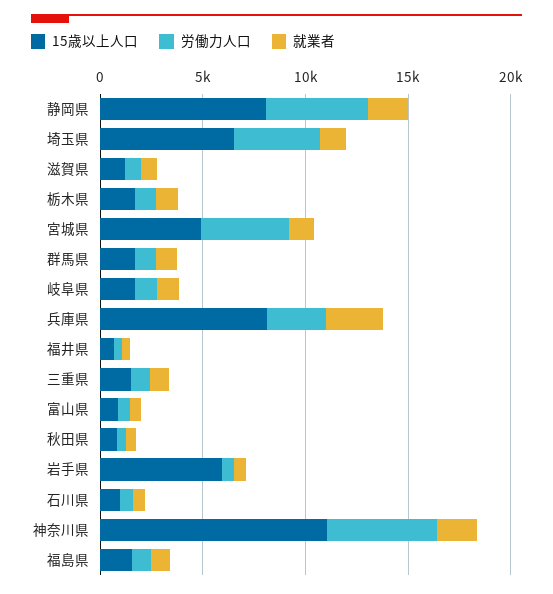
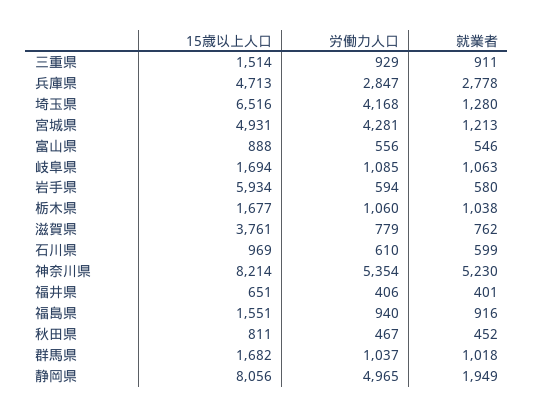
15歳以上人口, 滋賀県: 1000 -> 3761
15歳以上人口, 兵庫県: 8000 -> 4713
15歳以上人口, 神奈川県: 11000 -> 8214
就業者, 神奈川県: 2000 -> 5230

